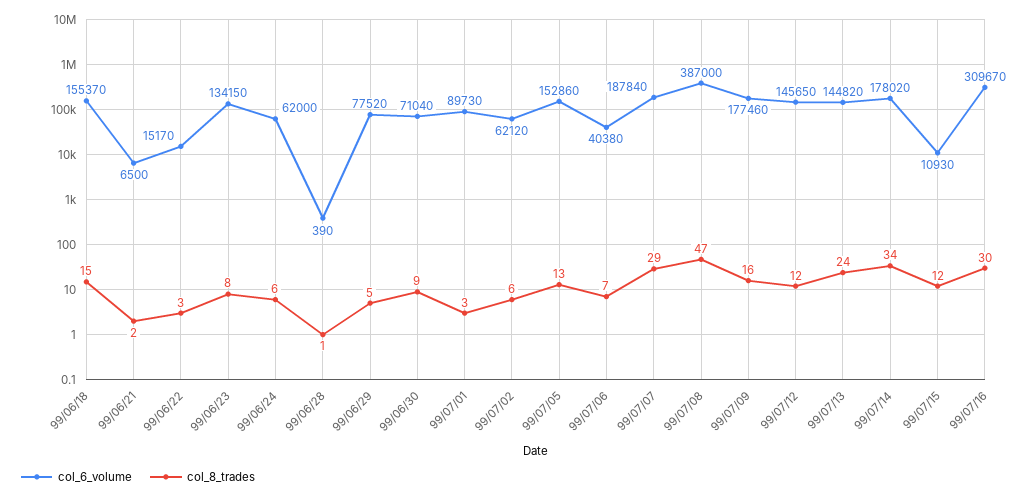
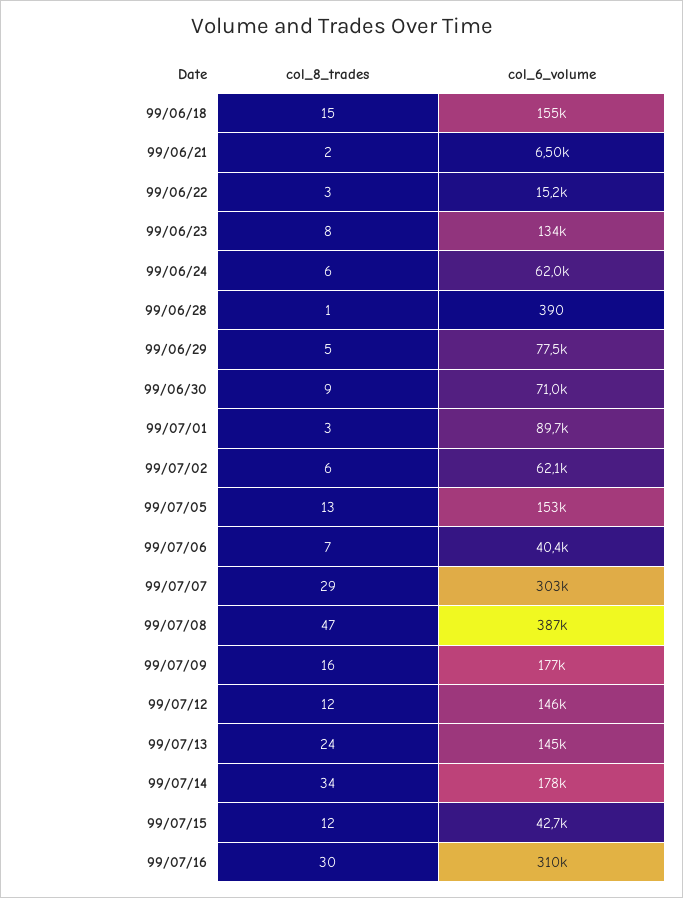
col_6_volume, 99/07/07: 187840 -> 303000
col_6_volume, 99/07/15: 10930 -> 42700

